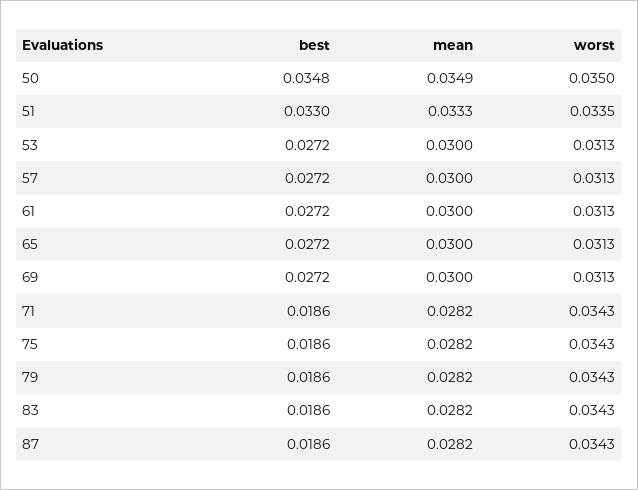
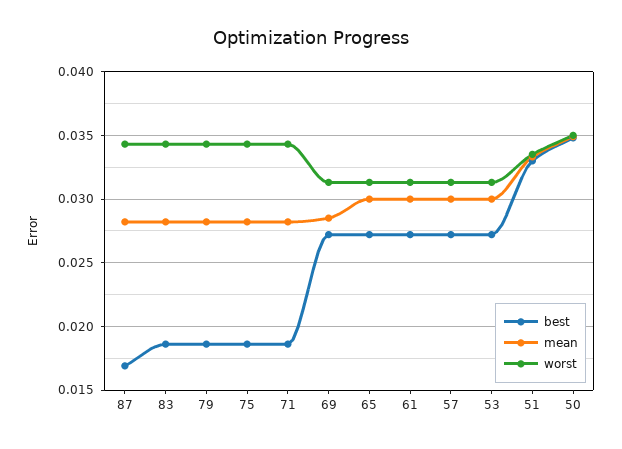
mean, 69: 0.03 -> 0.0285
best, 87: 0.0186 -> 0.017

